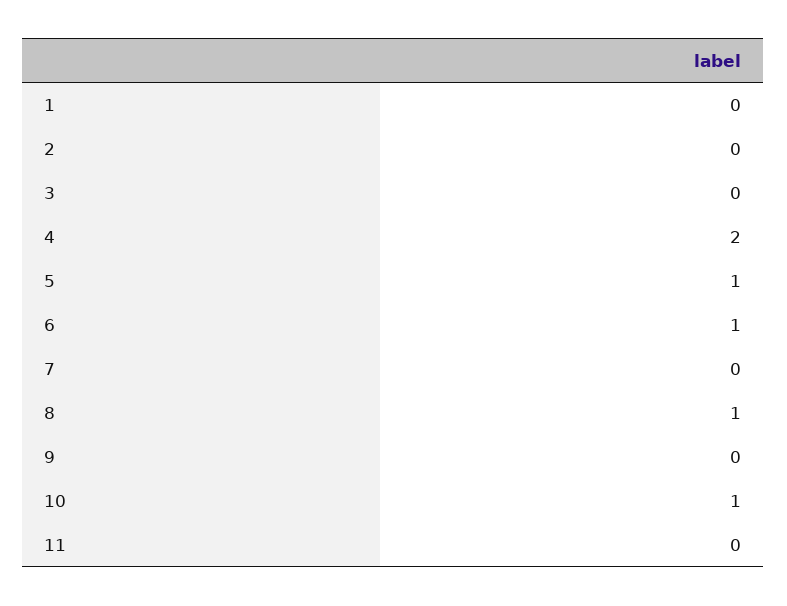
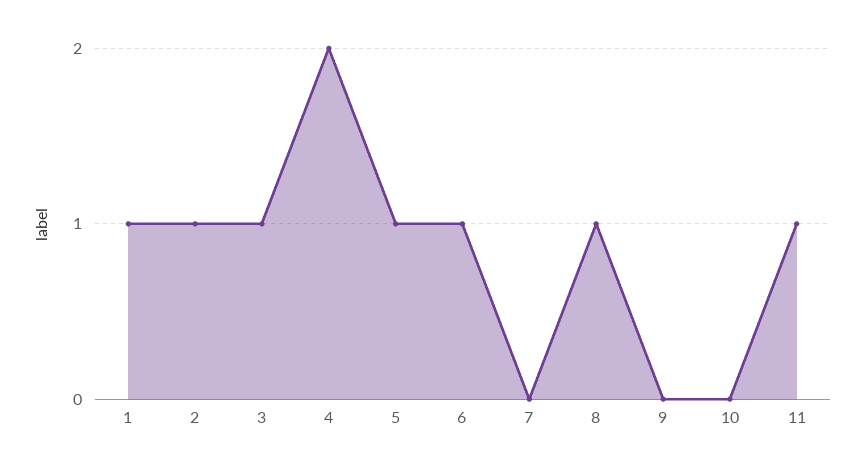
1: 0 -> 1
2: 0 -> 1
3: 0 -> 1
10: 1 -> 0
11: 0 -> 1

